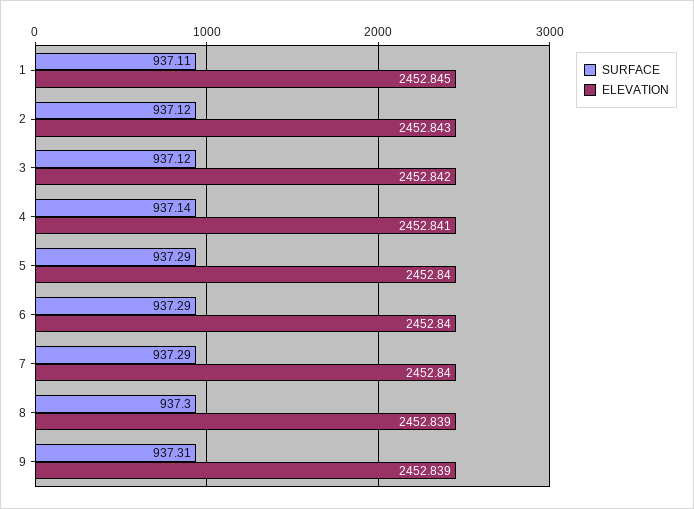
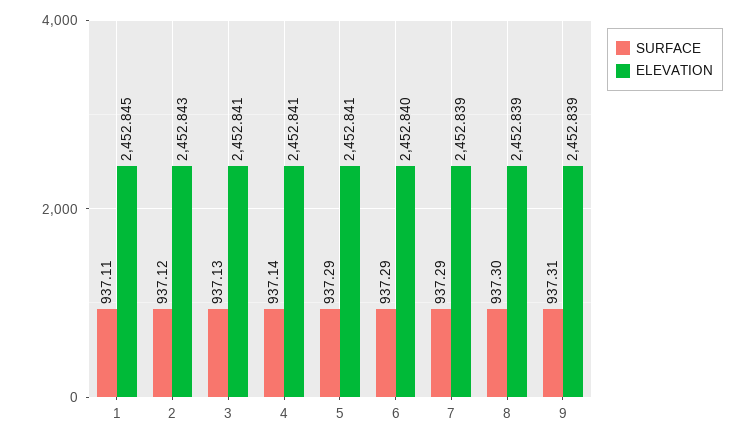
SURFACE, 3: 937.12 -> 937.13
ELEVATION, 3: 2452.842 -> 2452.841
ELEVATION, 5: 2452.84 -> 2452.841
ELEVATION, 7: 2452.84 -> 2452.839

